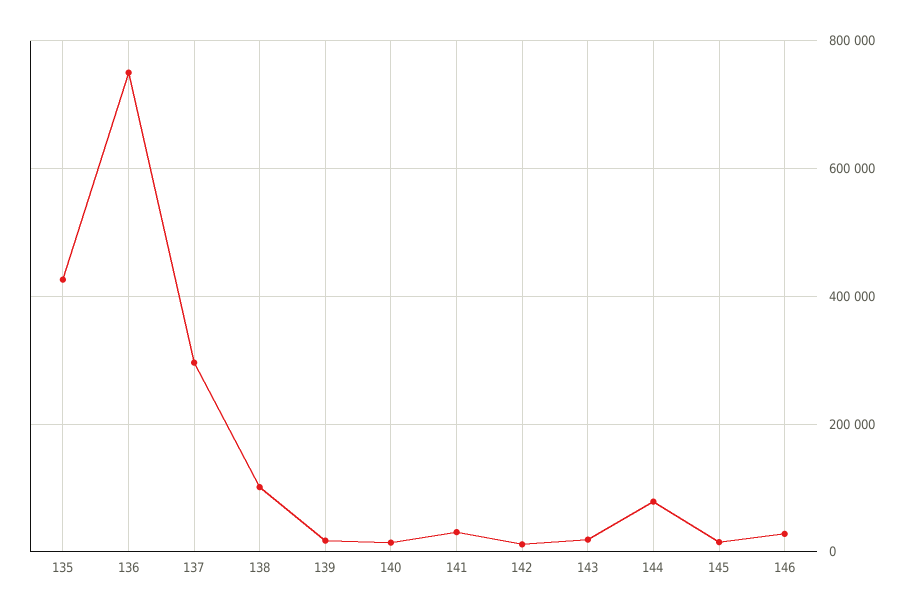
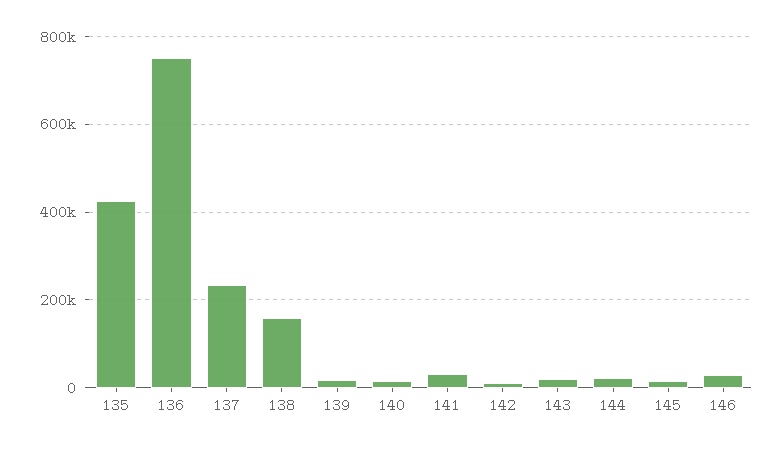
137: 300000 -> 240000
138: 100000 -> 160000
144: 80000 -> 20000

